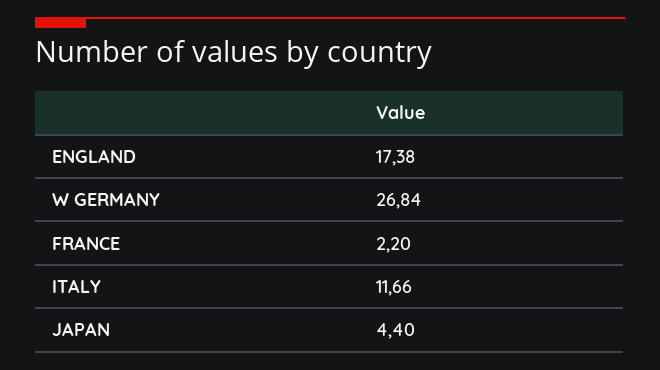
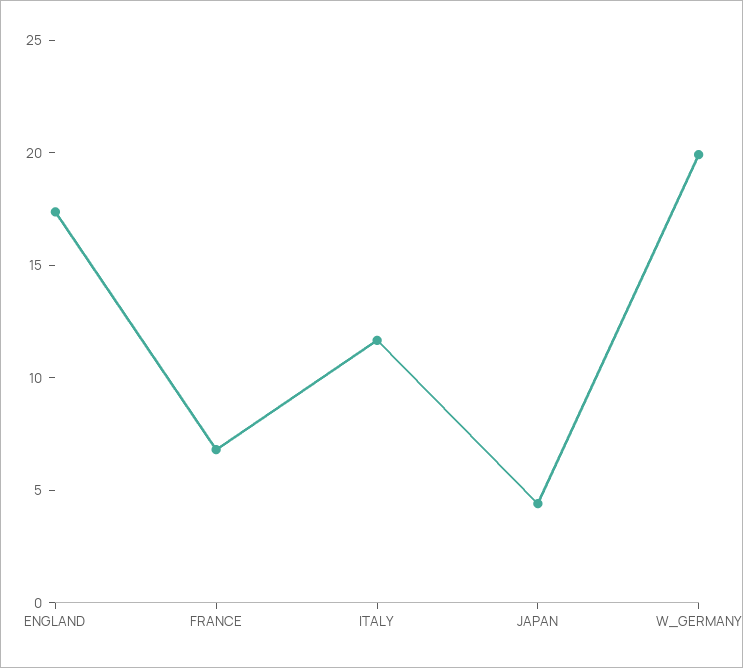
W GERMANY: 26.84 -> 20
FRANCE: 2.2 -> 7

